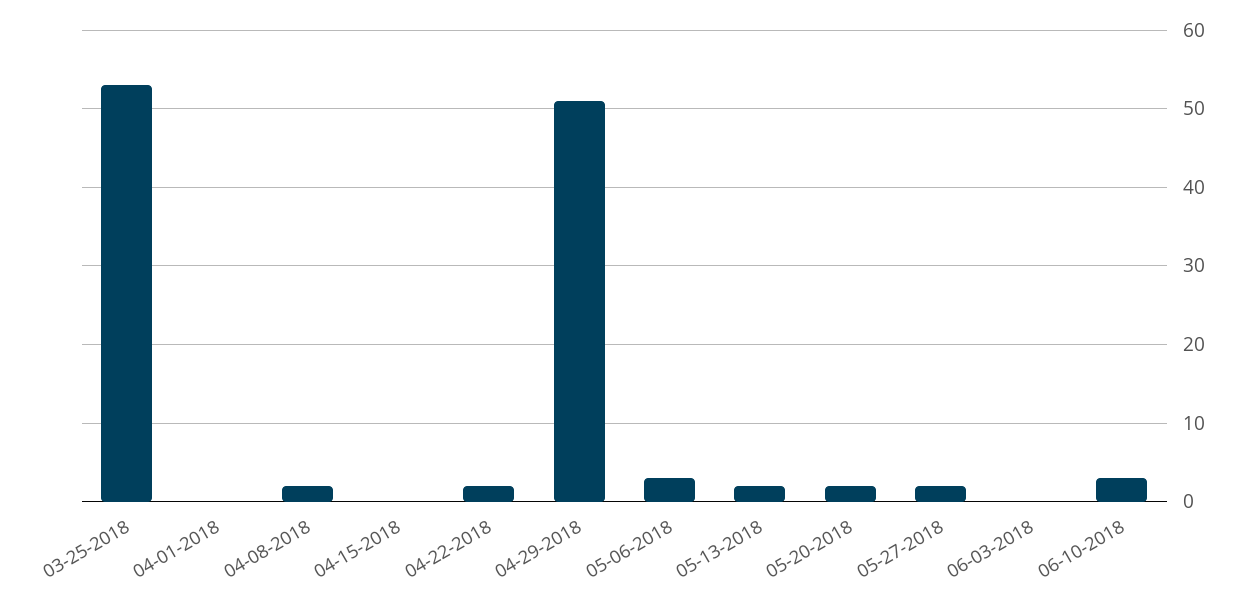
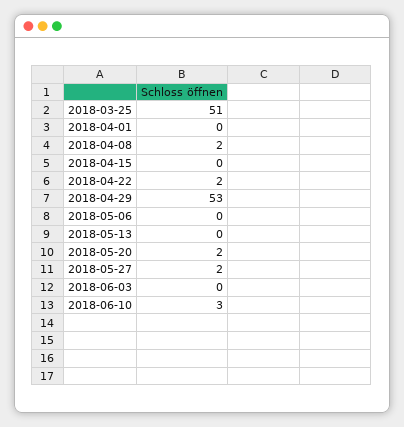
03-25-2018: 53 -> 51
04-29-2018: 51 -> 53
05-06-2018: 3 -> 0
05-13-2018: 2 -> 0

